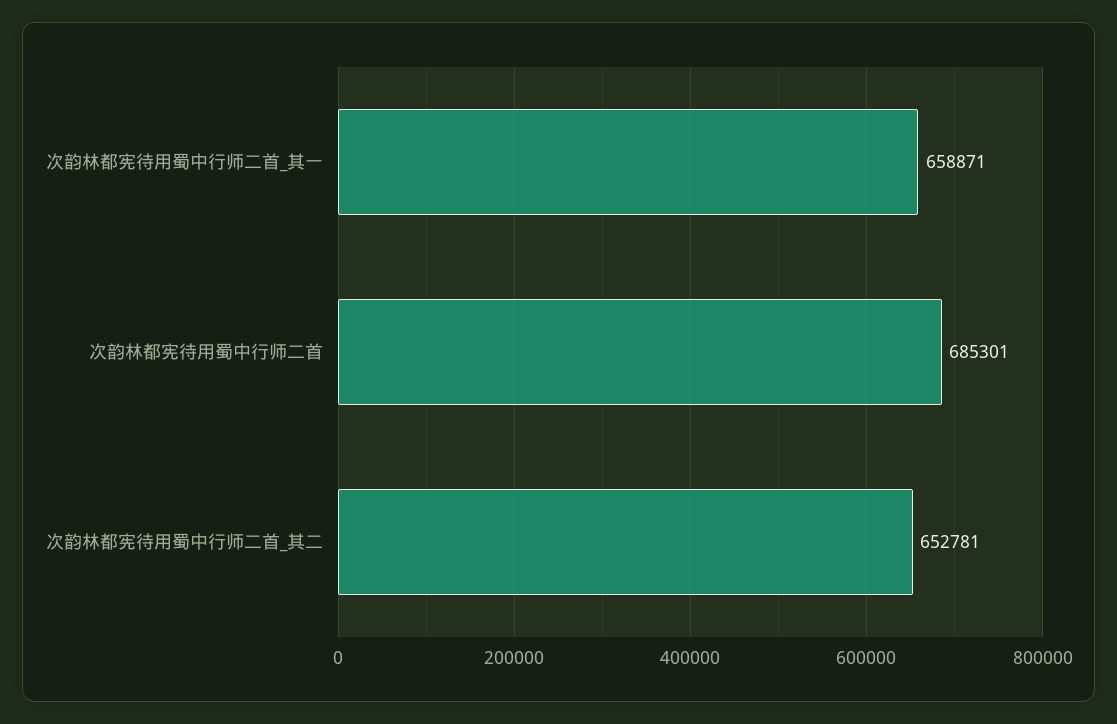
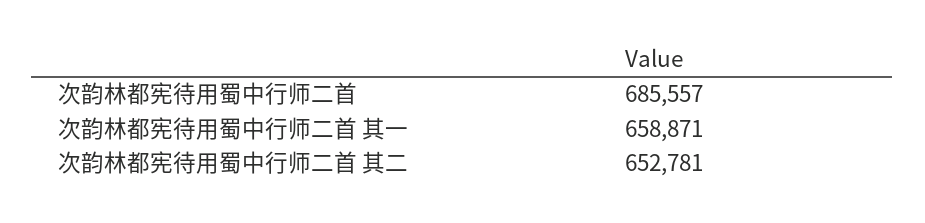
次韵林都宪待用蜀中行师二首: 685301 -> 685557

